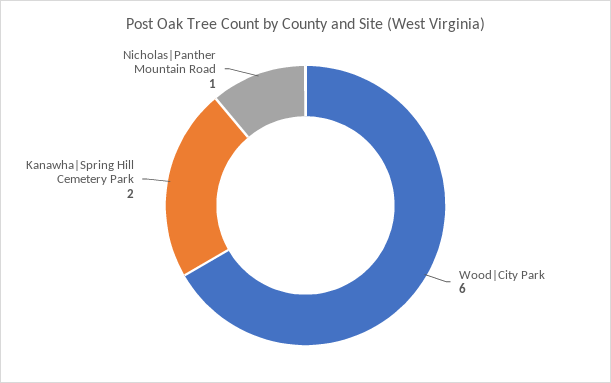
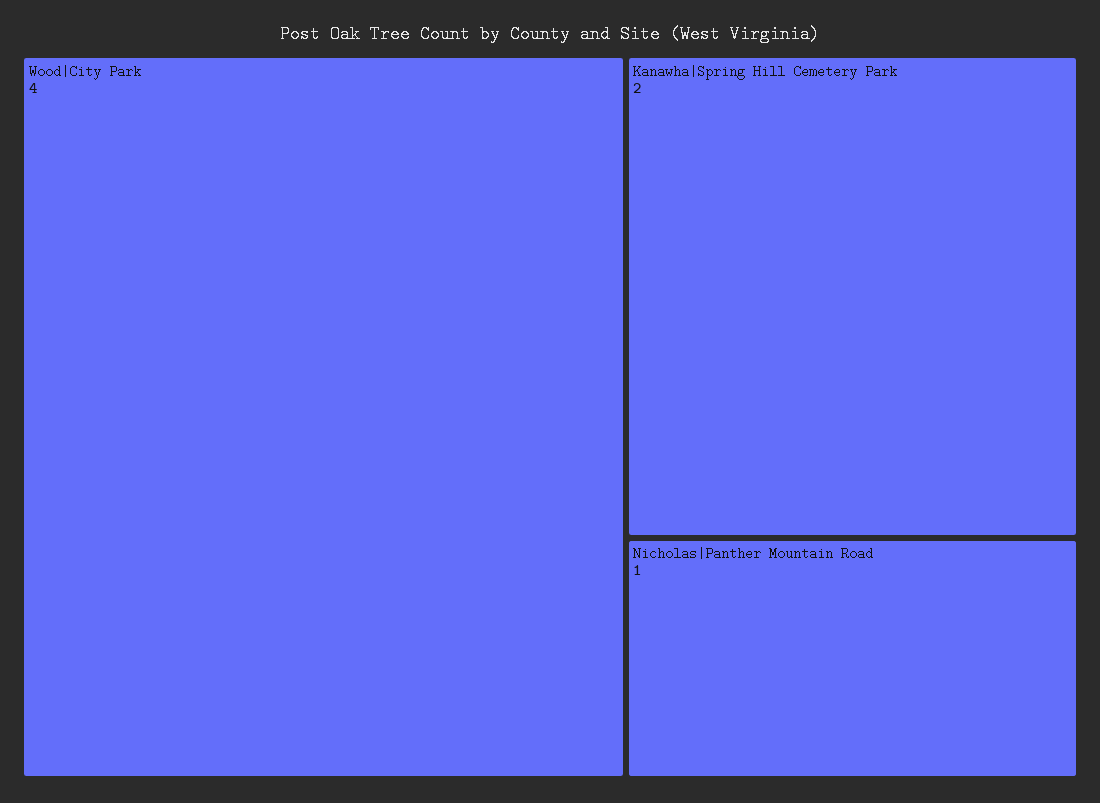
Wood|City Park: 6 -> 4

